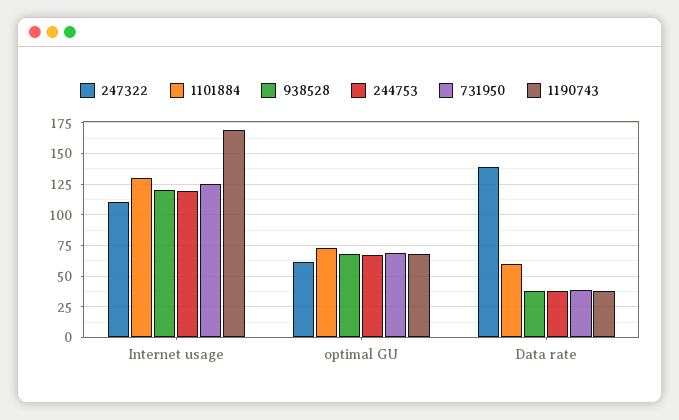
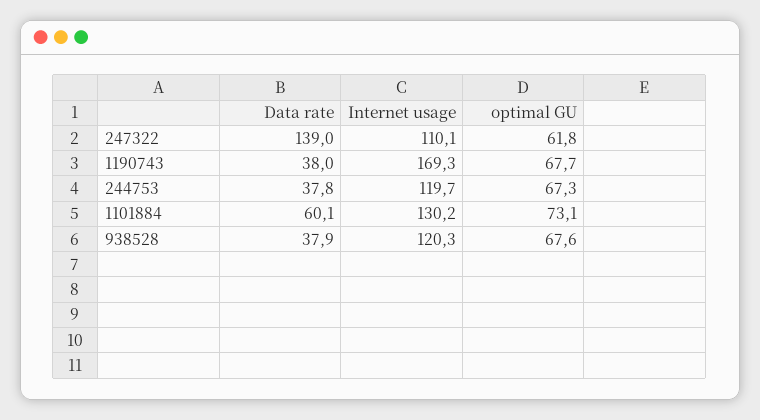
731950, Internet usage: 125 -> none
731950, optimal GU: 70 -> none
731950, Data rate: 40 -> none

